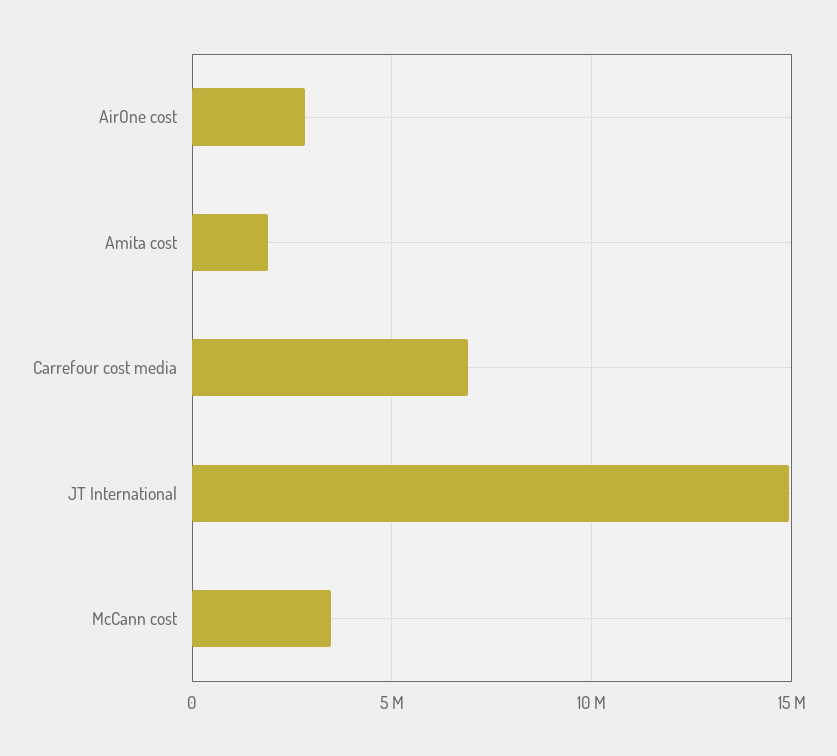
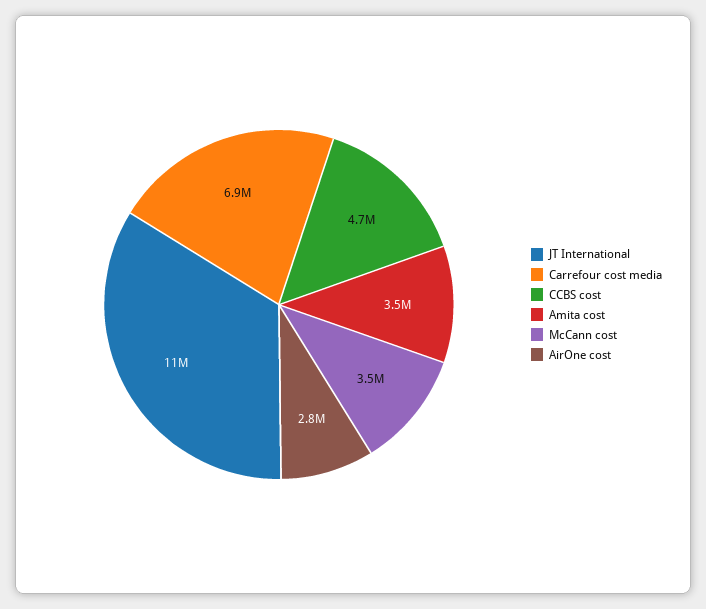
Amita cost: 2000000 -> 3500000
JT International: 15000000 -> 11000000
CCBS cost: none -> 4700000

